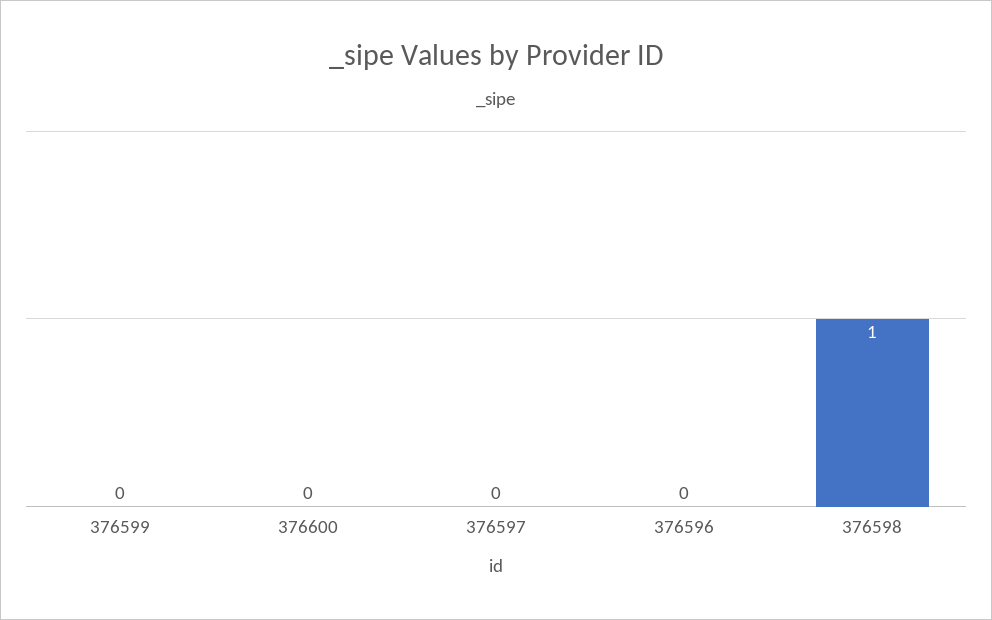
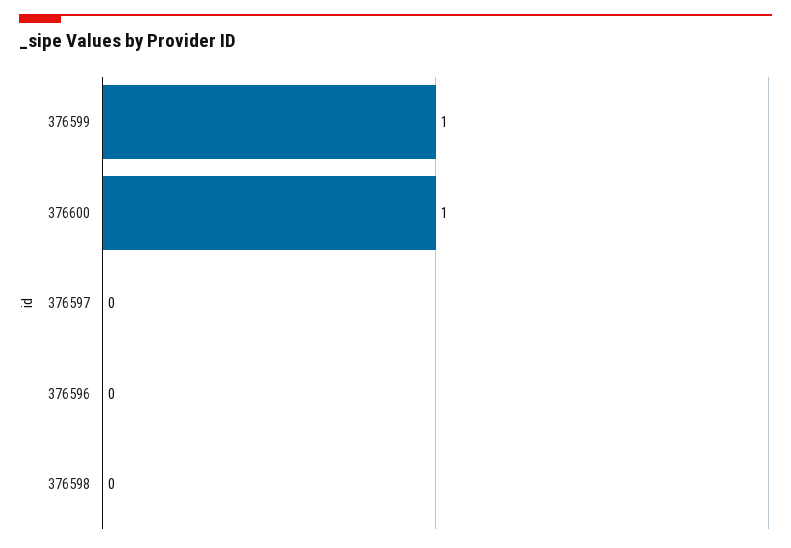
376599: 0 -> 1
376600: 0 -> 1
376598: 1 -> 0

